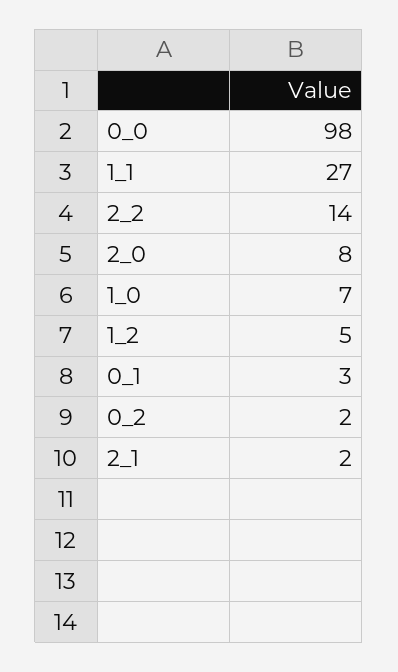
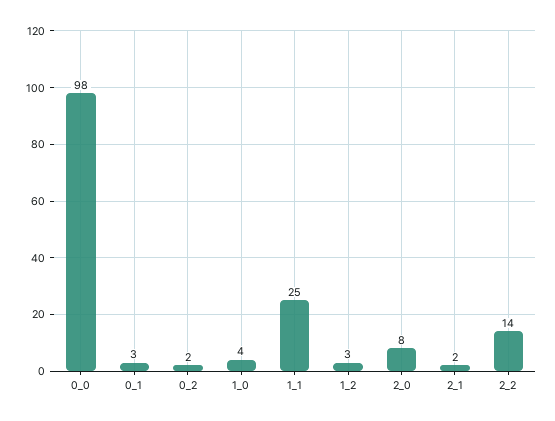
1_1: 27 -> 25
1_0: 7 -> 4
1_2: 5 -> 3

